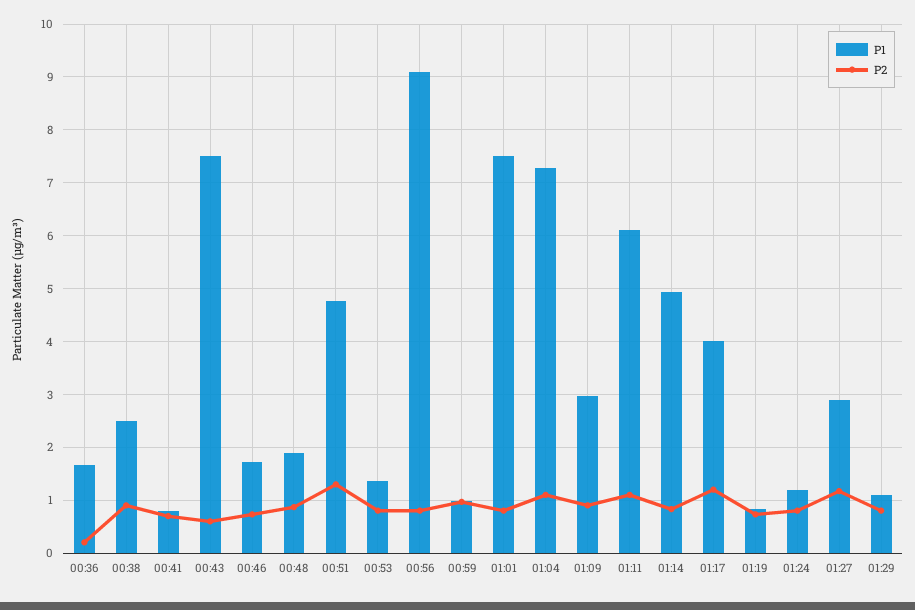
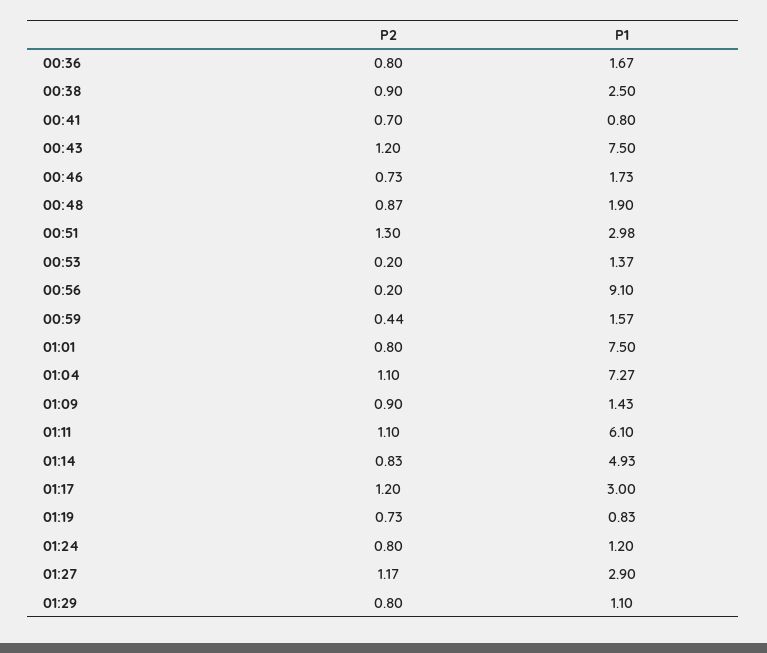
P2, 00:36: 0.2 -> 0.8
P2, 00:43: 0.6 -> 1.2
P1, 00:51: 4.8 -> 2.98
P2, 00:53: 0.8 -> 0.2
P2, 00:56: 0.8 -> 0.2
P1, 00:59: 1 -> 1.57
P2, 00:59: 1 -> 0.44
P1, 01:09: 3 -> 1.43
P1, 01:17: 4 -> 3

